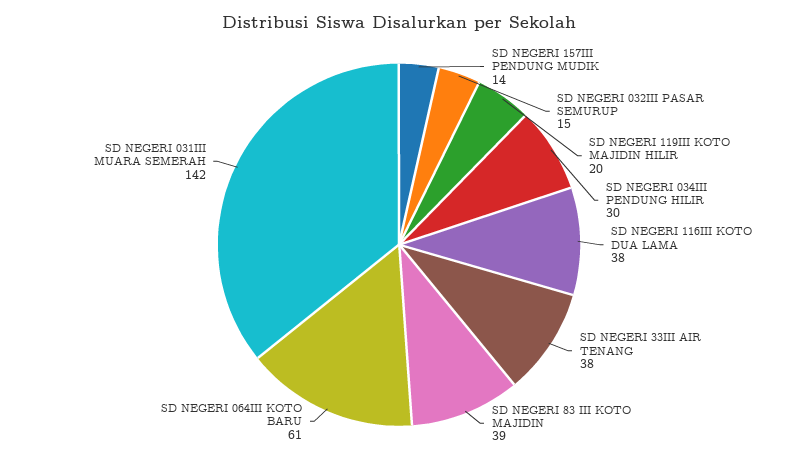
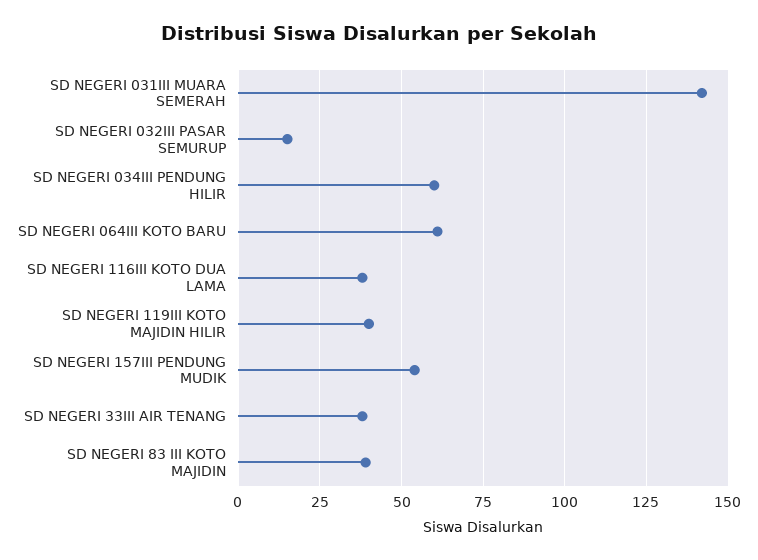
SD NEGERI 157III PENDUNG MUDIK: 14 -> 55
SD NEGERI 119III KOTO MAJIDIN HILIR: 20 -> 40
SD NEGERI 034III PENDUNG HILIR: 30 -> 60

